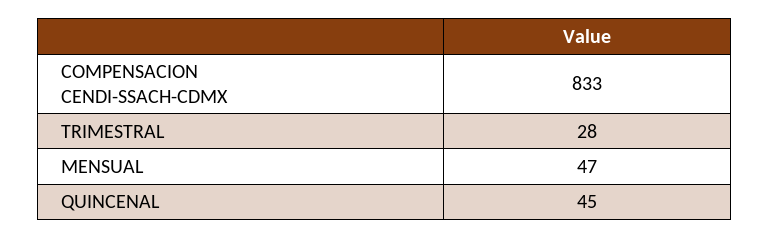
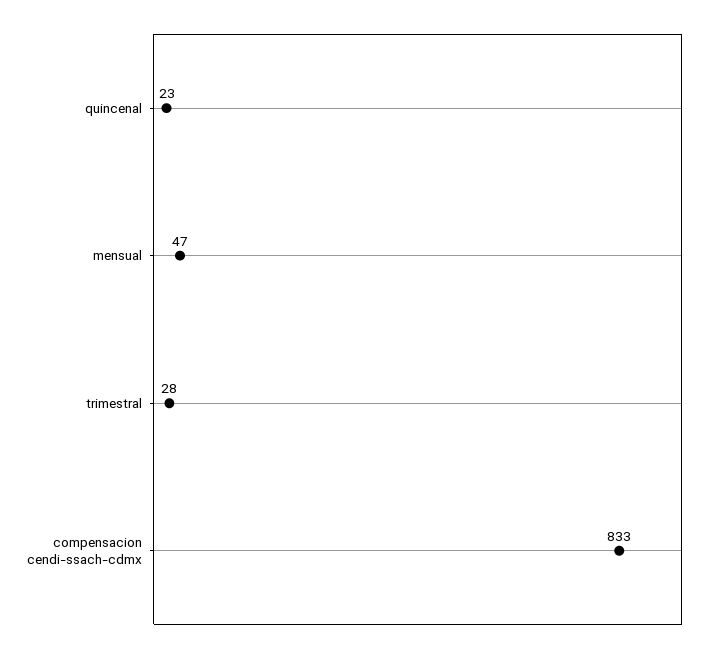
QUINCENAL: 45 -> 23

